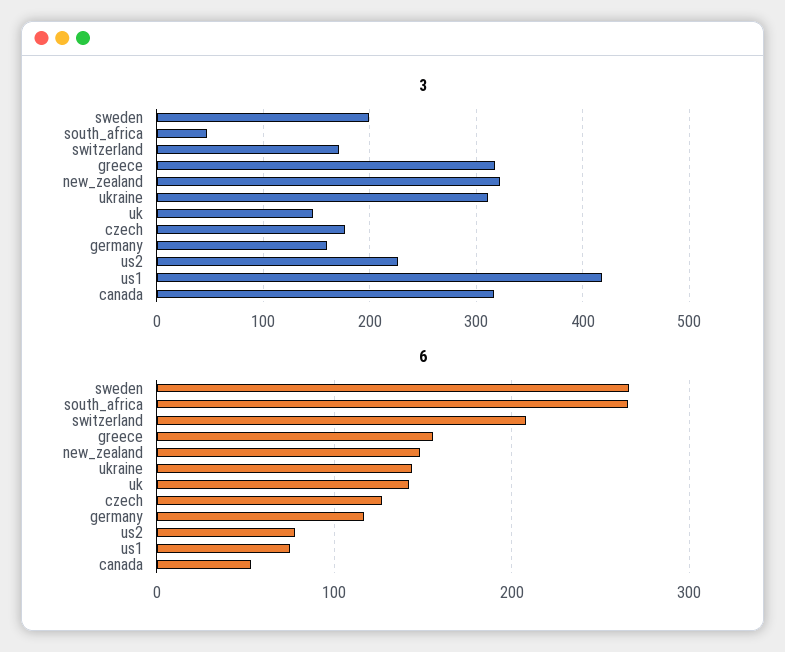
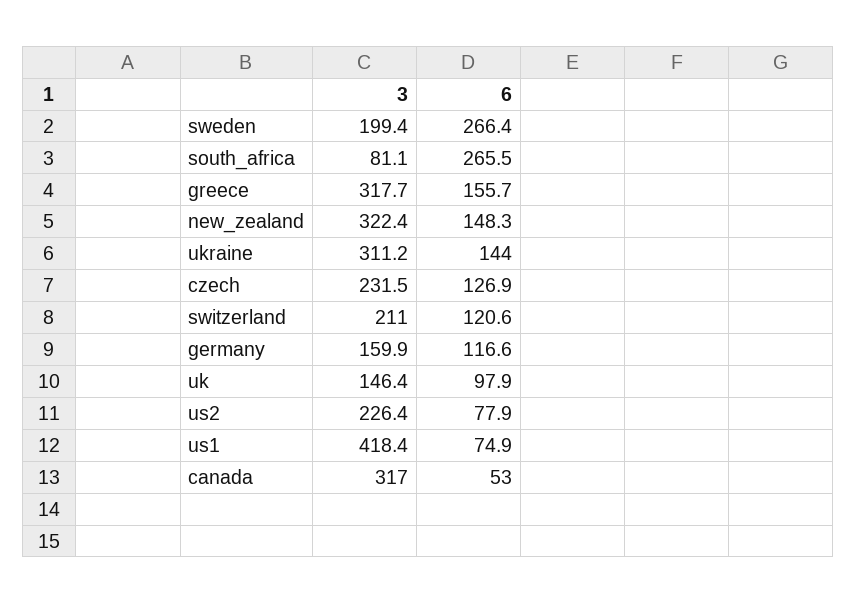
3, south_africa: 50 -> 81.1
3, switzerland: 170 -> 211
3, czech: 180 -> 231.5
6, switzerland: 210 -> 120.6
6, uk: 140 -> 97.9

